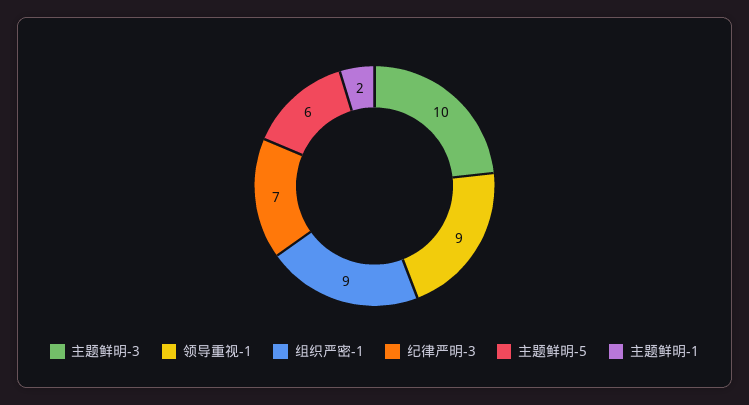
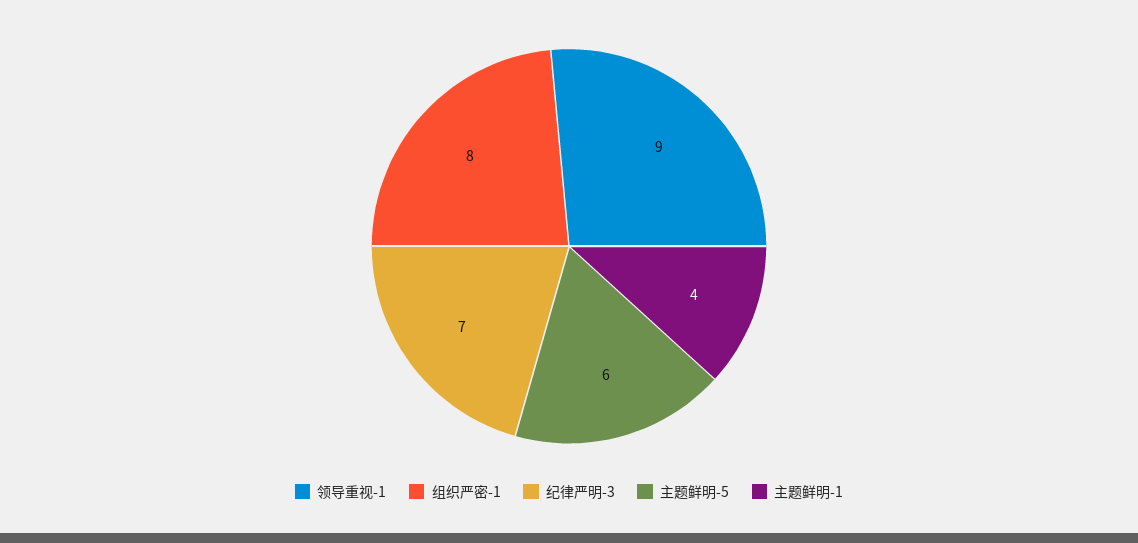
主题鲜明-3: 10 -> none
组织严密-1: 9 -> 8
主题鲜明-1: 2 -> 4

